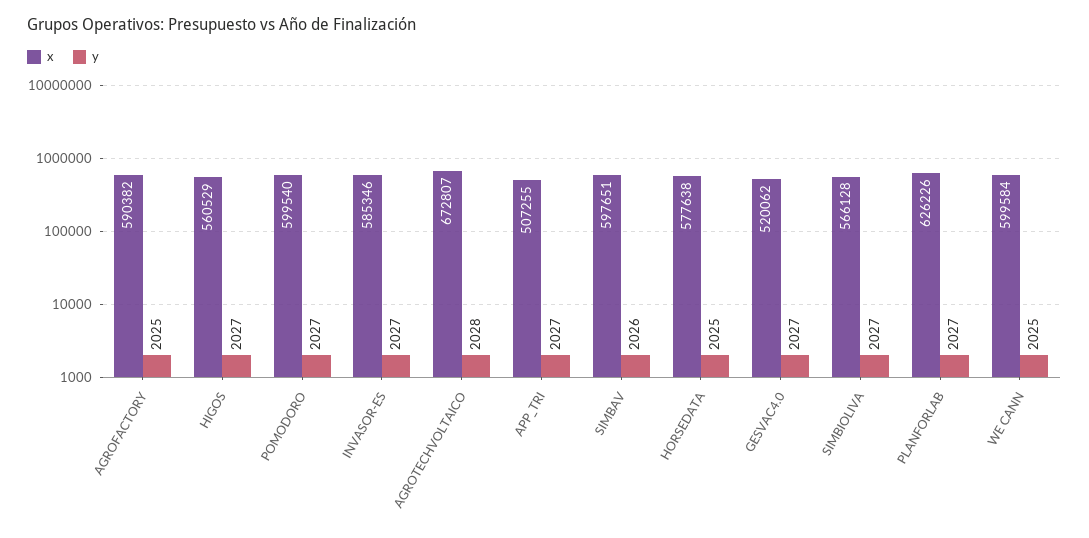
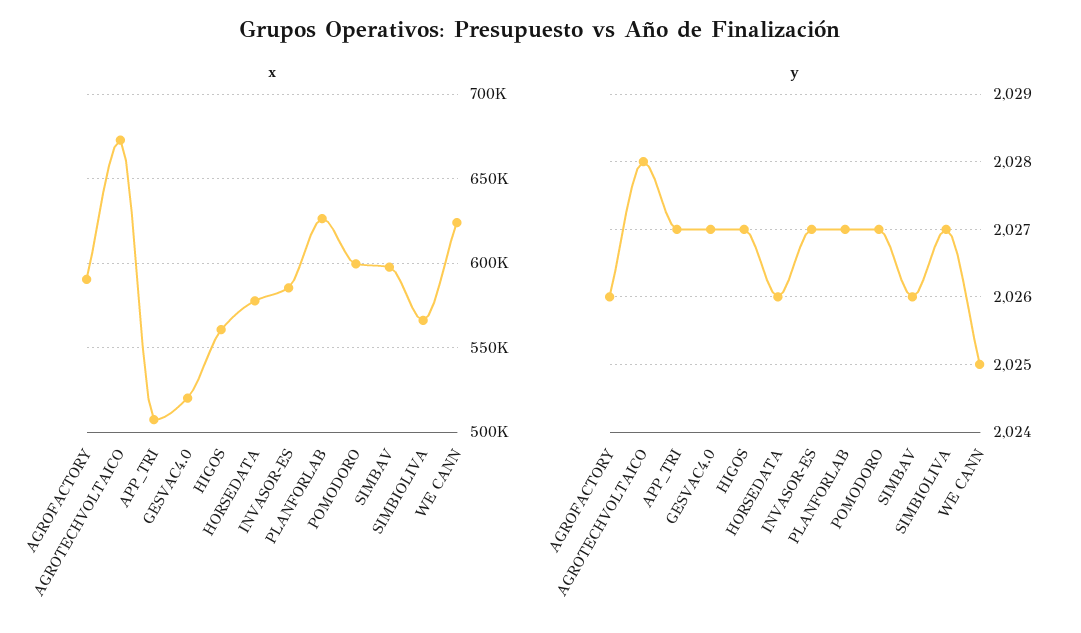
y, AGROFACTORY: 2025 -> 2026
y, HORSEDATA: 2025 -> 2026
x, WE CANN: 599584 -> 625000

